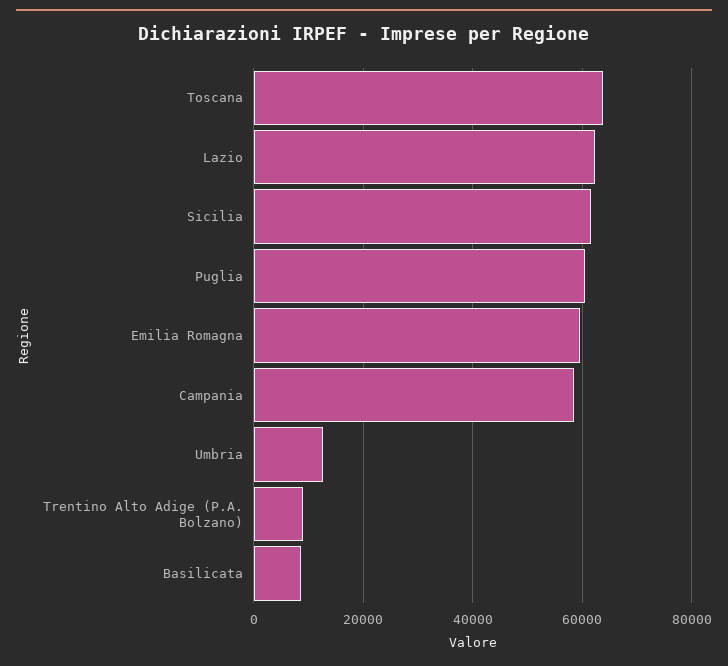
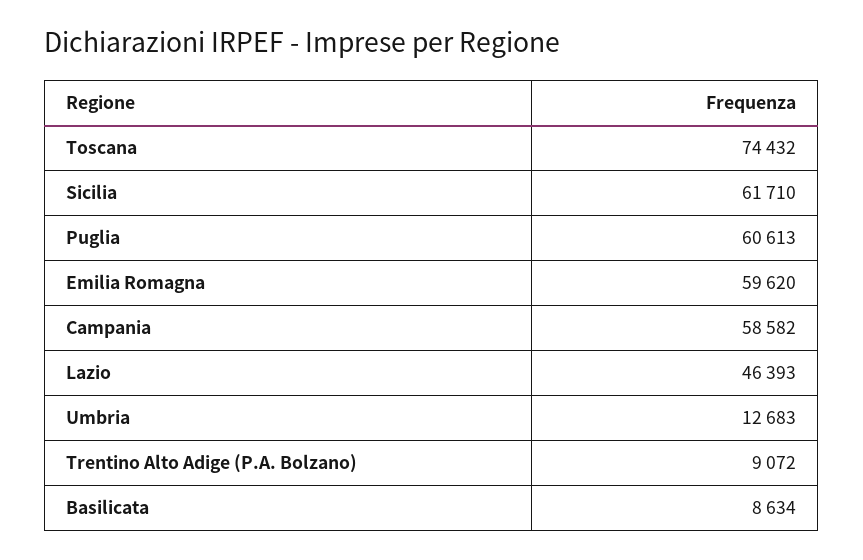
Toscana: 64000 -> 74432
Lazio: 62000 -> 46393

